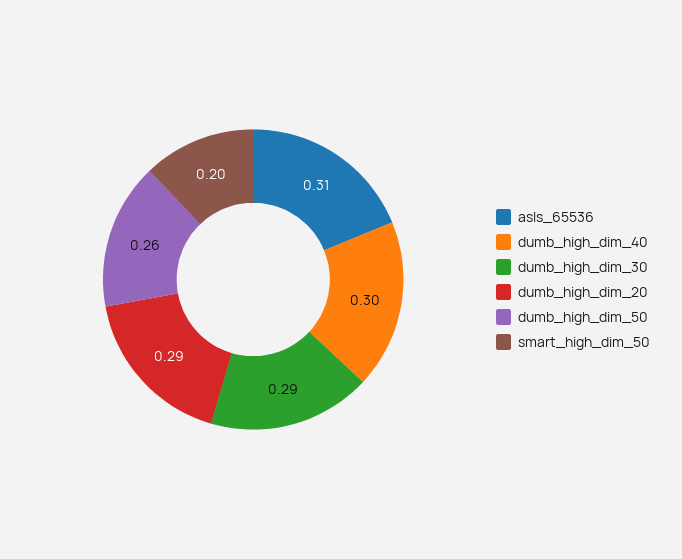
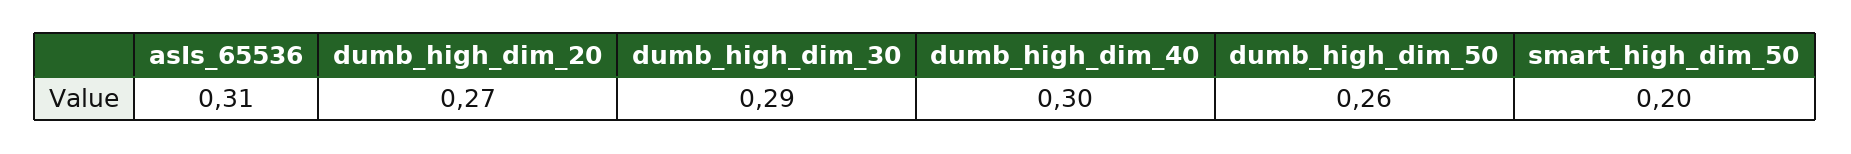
dumb_high_dim_20: 0.29 -> 0.27

